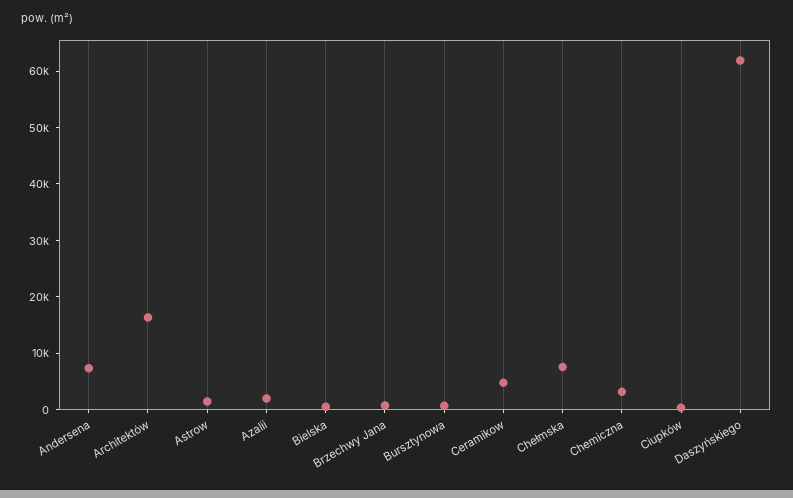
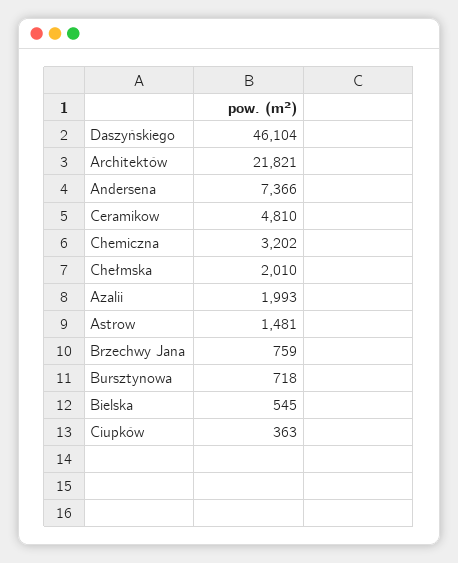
Architektów: 16000 -> 21821
Chełmska: 8000 -> 2010
Daszyńskiego: 62000 -> 46104

